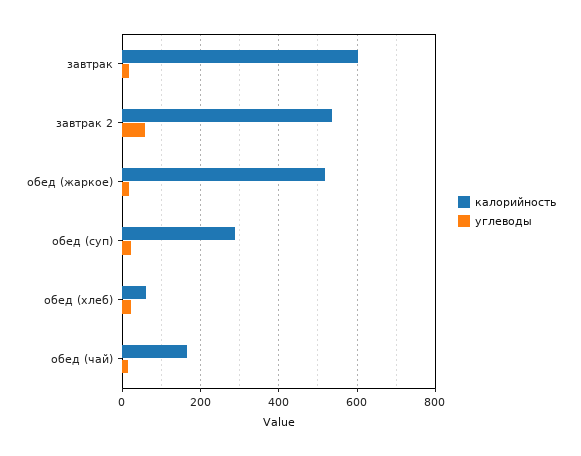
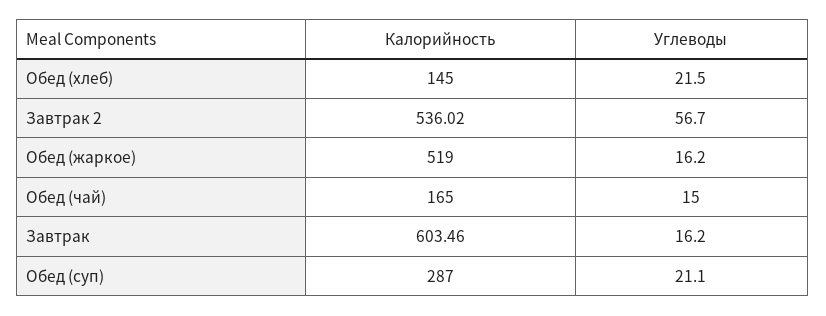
калорийность, обед (хлеб): 60 -> 145

